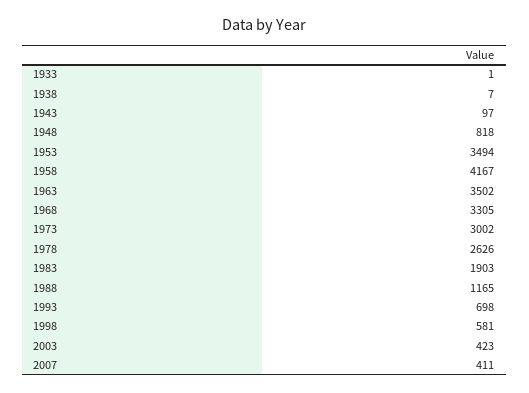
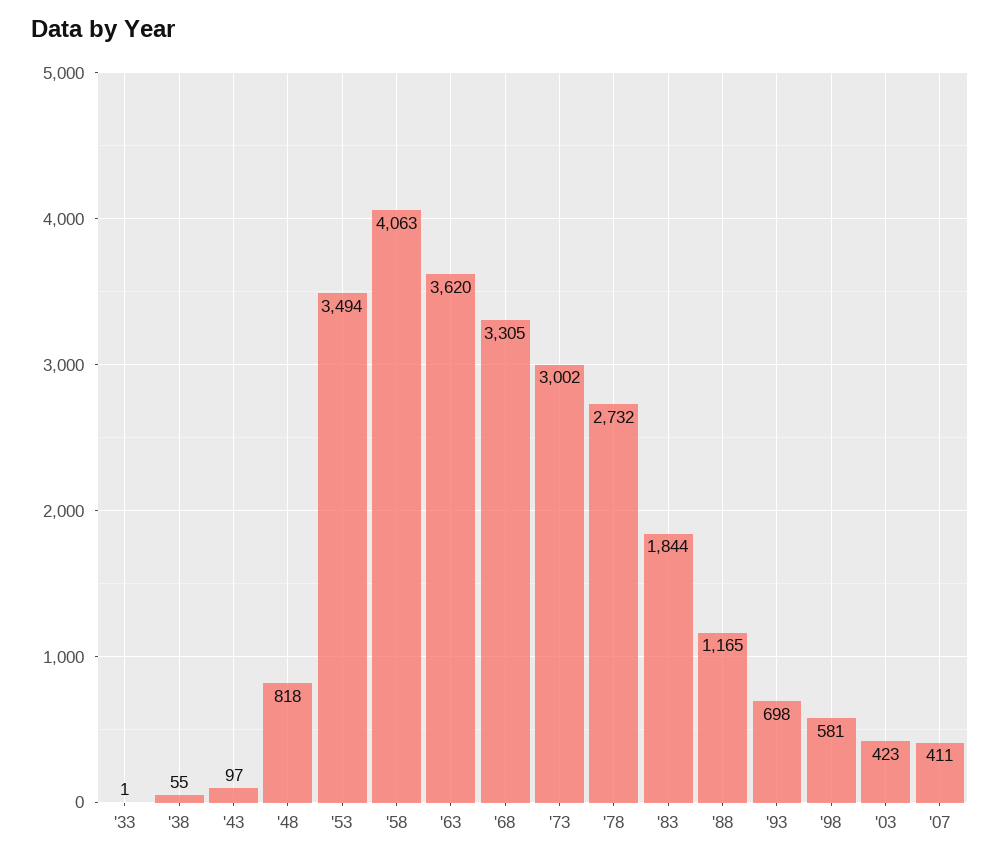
1938: 7 -> 55
1958: 4167 -> 4063
1963: 3502 -> 3620
1978: 2626 -> 2732
1983: 1903 -> 1844

